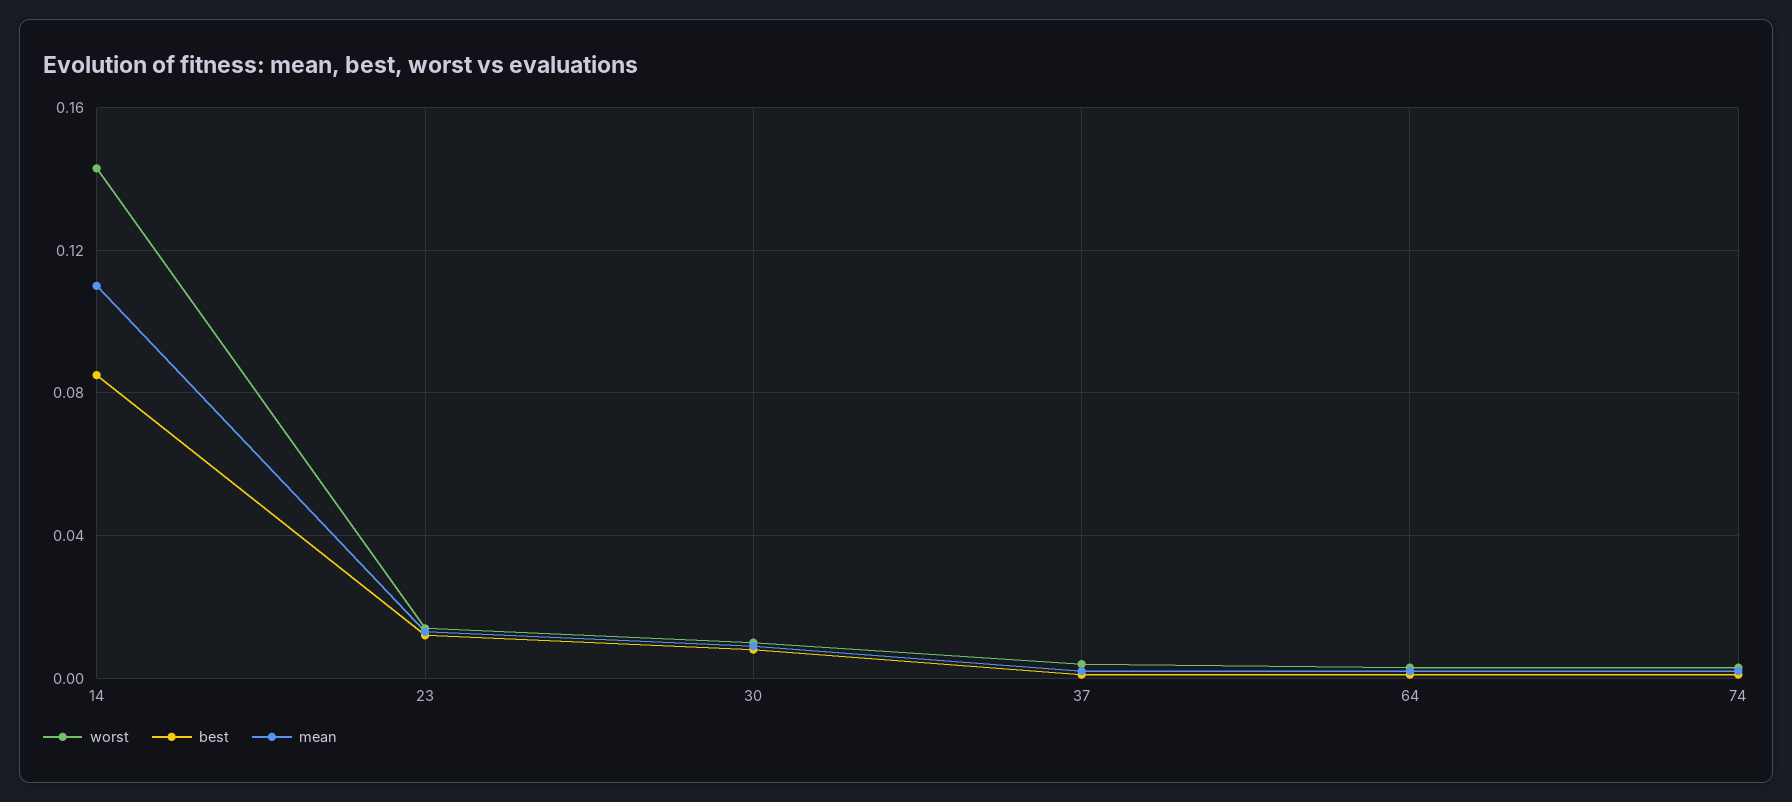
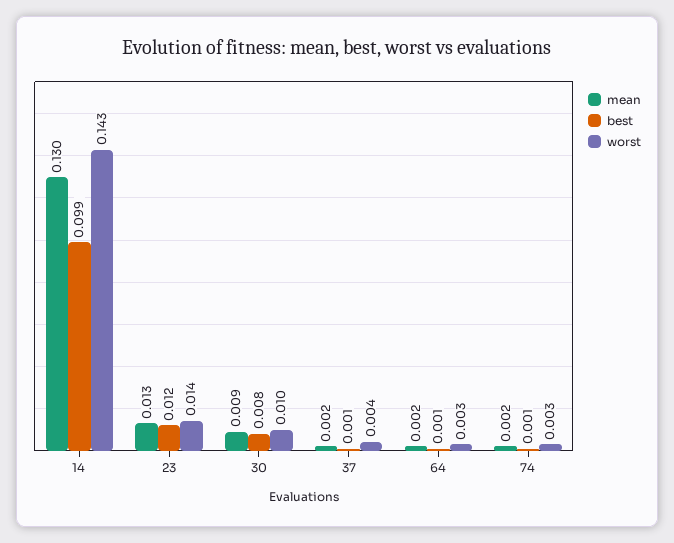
best, 14: 0.085 -> 0.099
mean, 14: 0.11 -> 0.13

